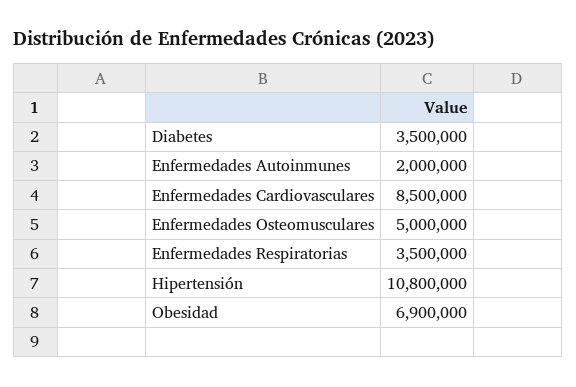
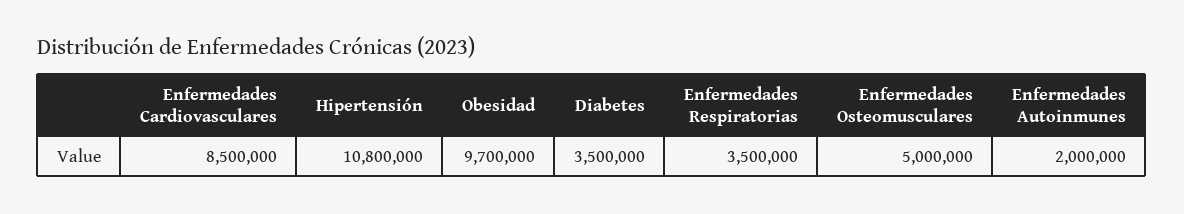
Obesidad: 6900000 -> 9700000

